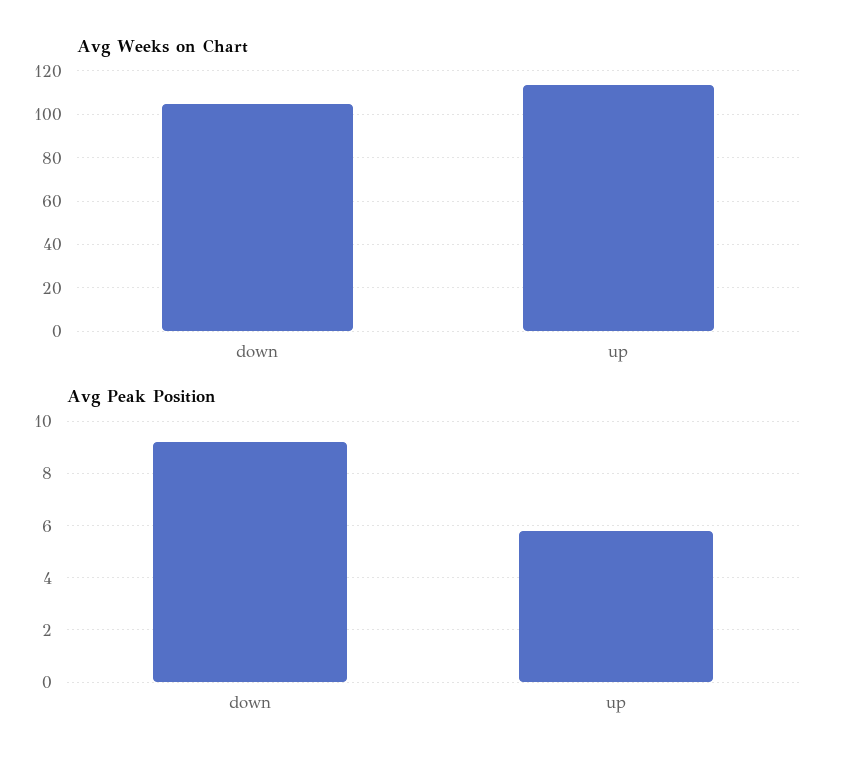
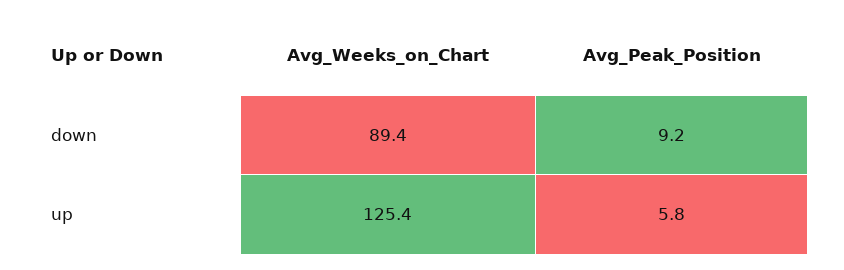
Avg Weeks on Chart, down: 105 -> 89.4
Avg Weeks on Chart, up: 115 -> 125.4

